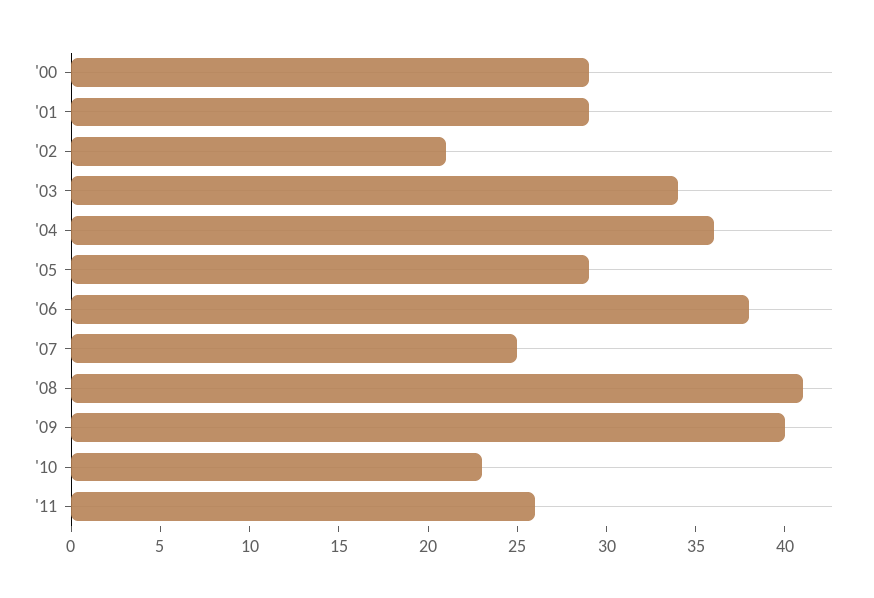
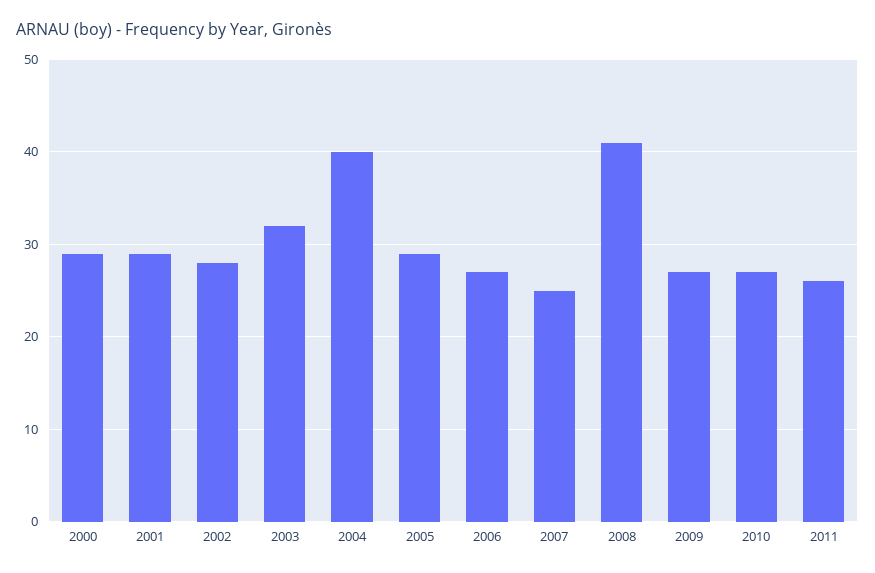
'02: 21 -> 28
'03: 34 -> 32
'04: 36 -> 40
'06: 38 -> 27
'09: 40 -> 27
'10: 23 -> 27

